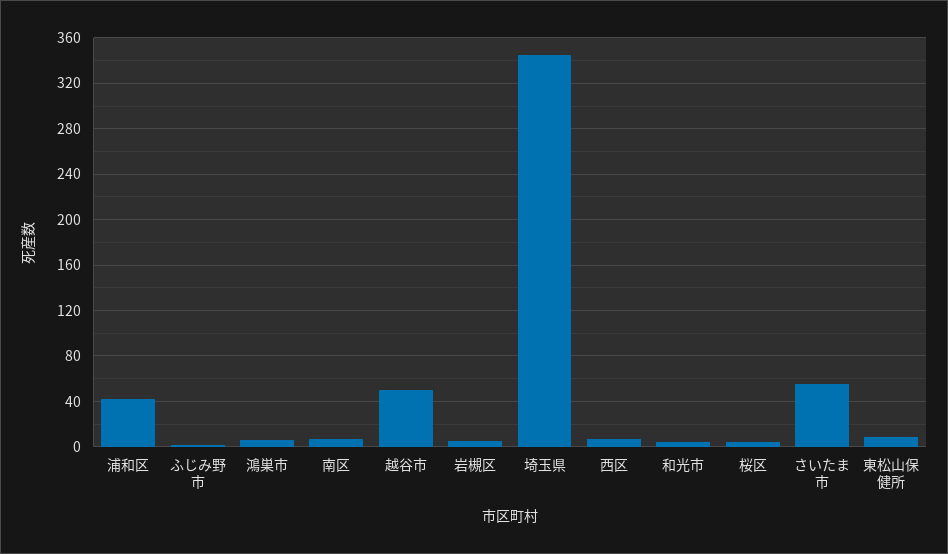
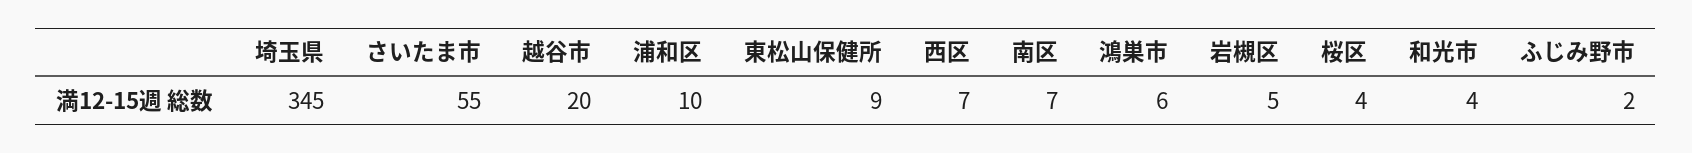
浦和区: 40 -> 10
越谷市: 50 -> 20

